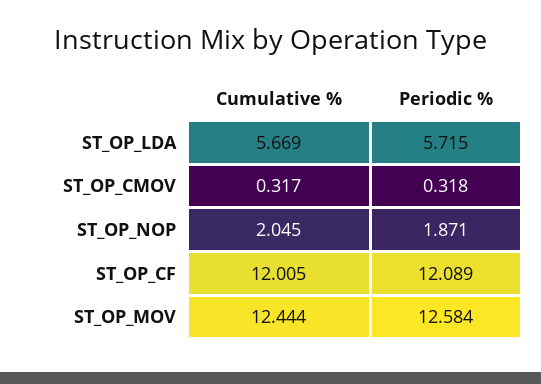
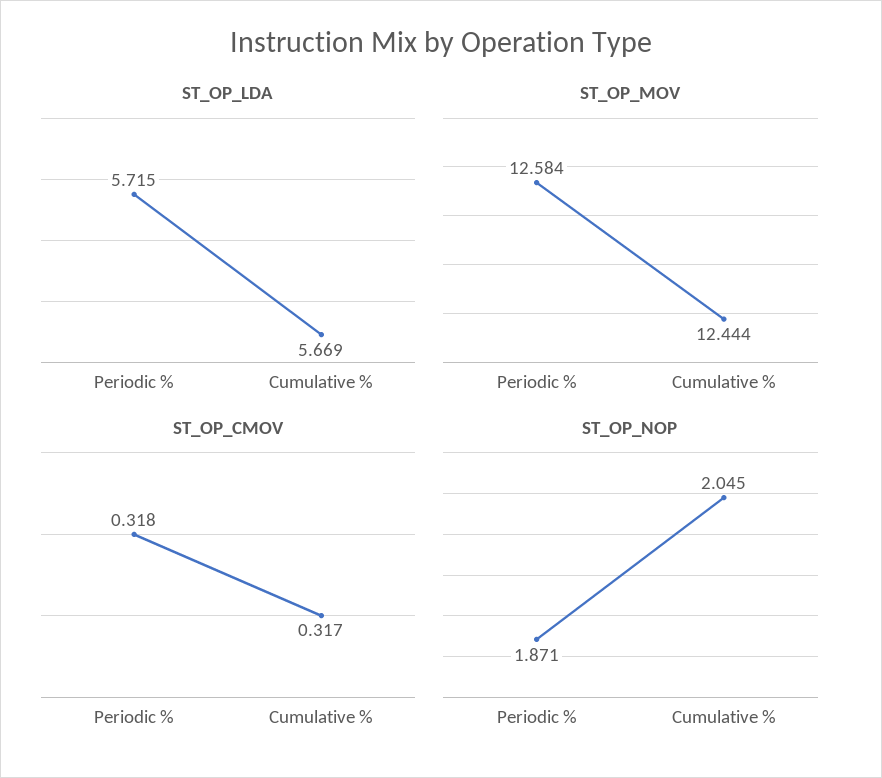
ST_OP_CF, Cumulative %: 12.005 -> none
ST_OP_CF, Periodic %: 12.089 -> none

